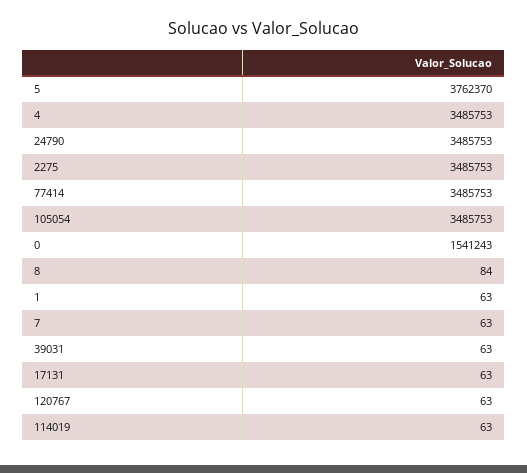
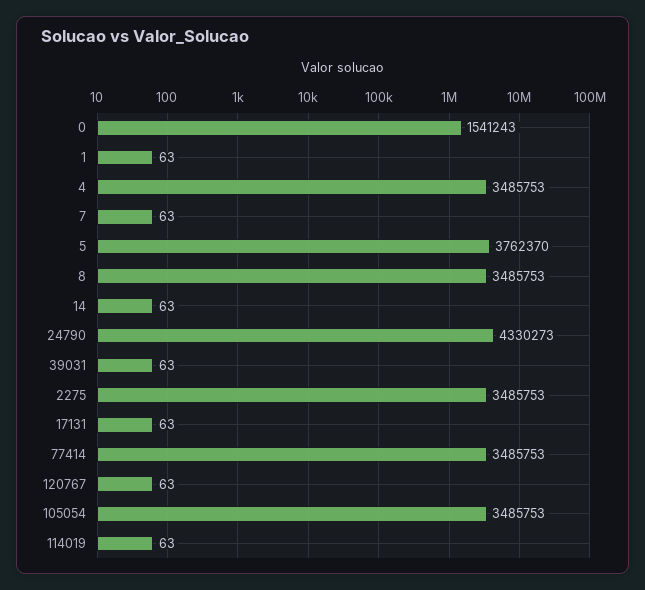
24790: 3485753 -> 4330273
8: 84 -> 3485753
14: none -> 63

